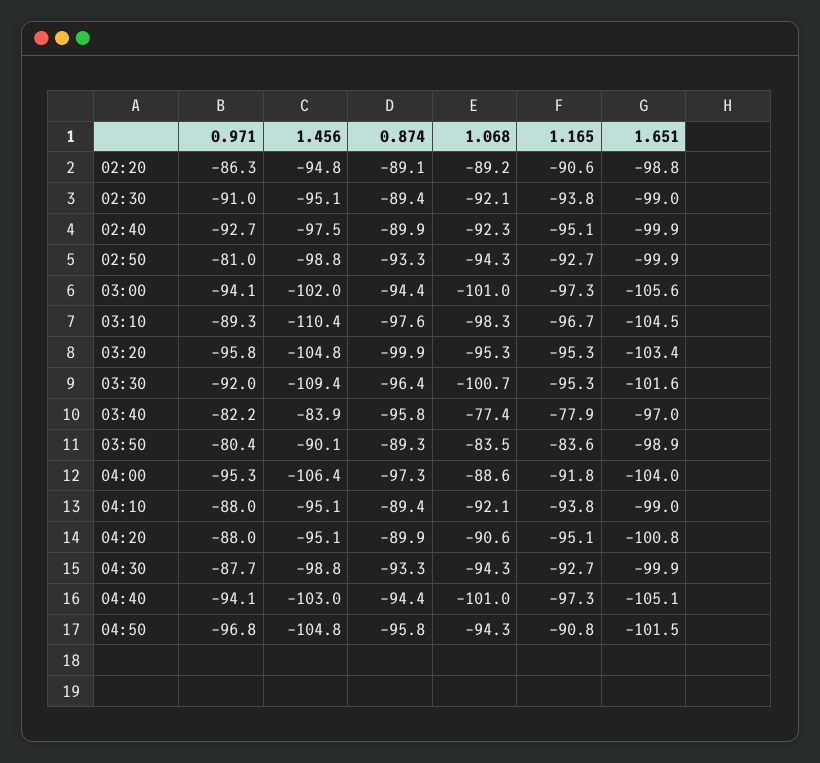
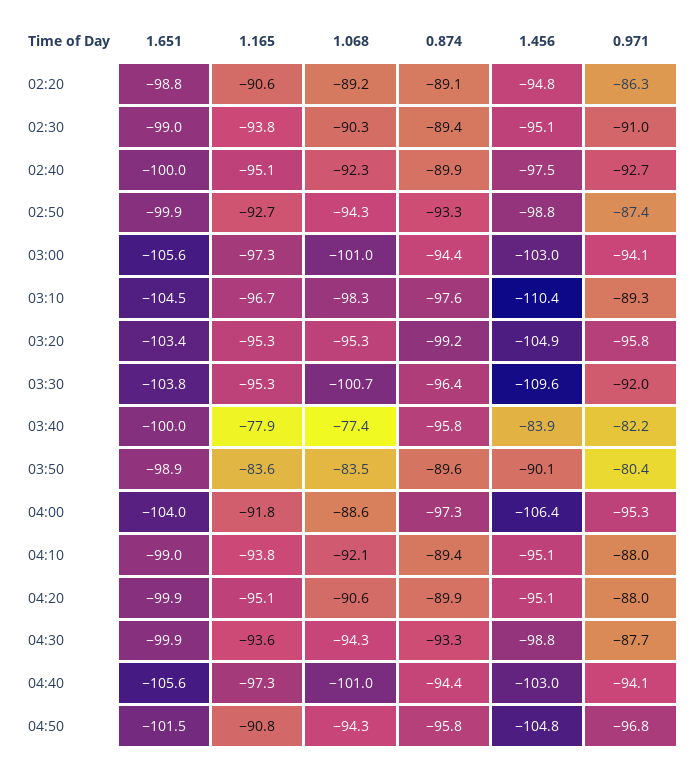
1.068, 02:30: -92.1 -> -90.3
1.651, 02:40: -99.9 -> -100
0.971, 02:50: -81 -> -87.4
1.456, 03:00: -102 -> -103
1.456, 03:20: -104.8 -> -104.9
0.874, 03:20: -99.9 -> -99.2
1.456, 03:30: -109.4 -> -109.6
1.651, 03:30: -101.6 -> -103.8
1.651, 03:40: -97 -> -100
0.874, 03:50: -89.3 -> -89.6
1.651, 04:20: -100.8 -> -99.9
1.165, 04:30: -92.7 -> -93.6
1.651, 04:40: -105.1 -> -105.6

